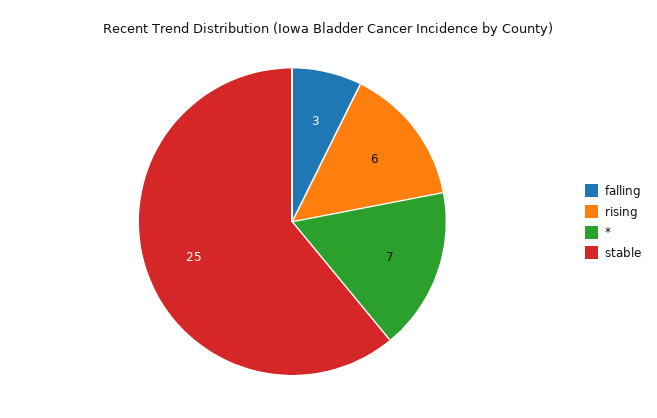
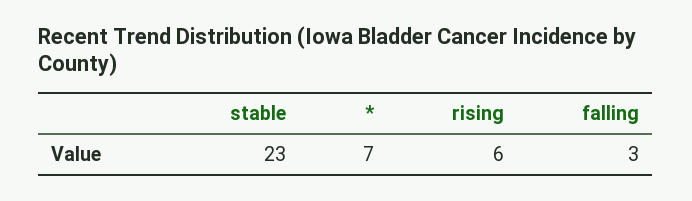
stable: 25 -> 23

